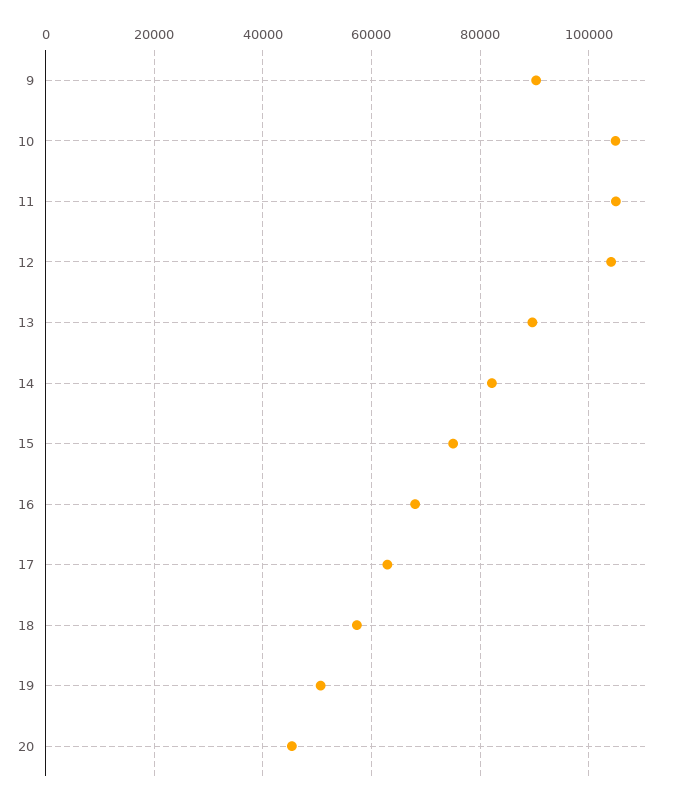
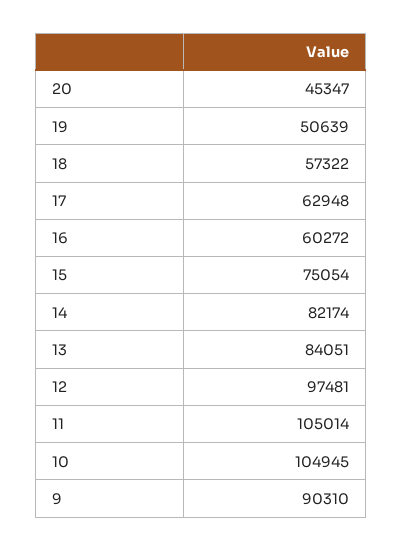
12: 104000 -> 97481
13: 90000 -> 84051
16: 68000 -> 60272

